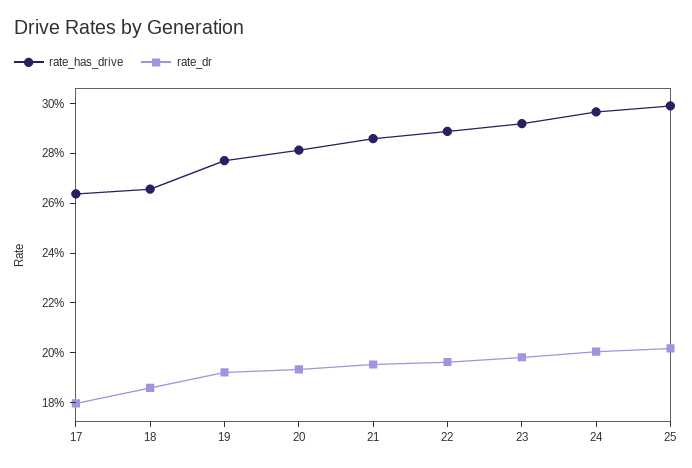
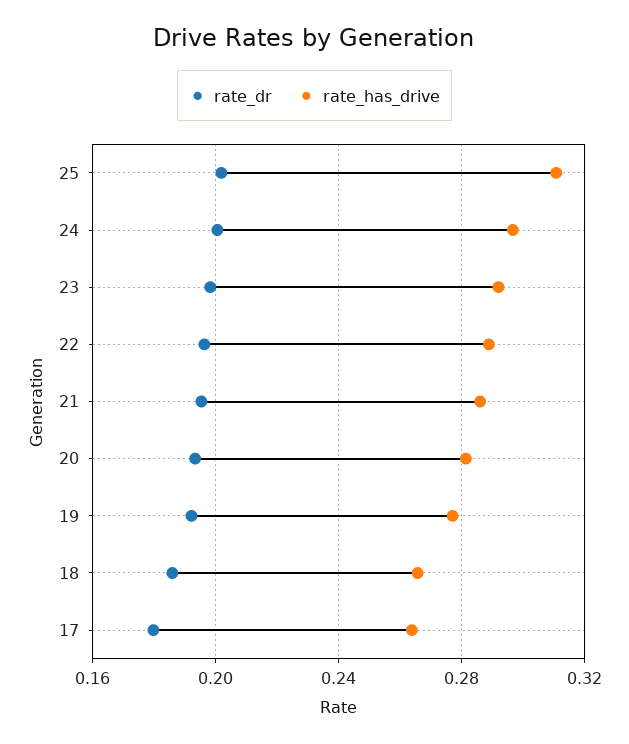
rate_has_drive, 25: 0.3 -> 0.31

